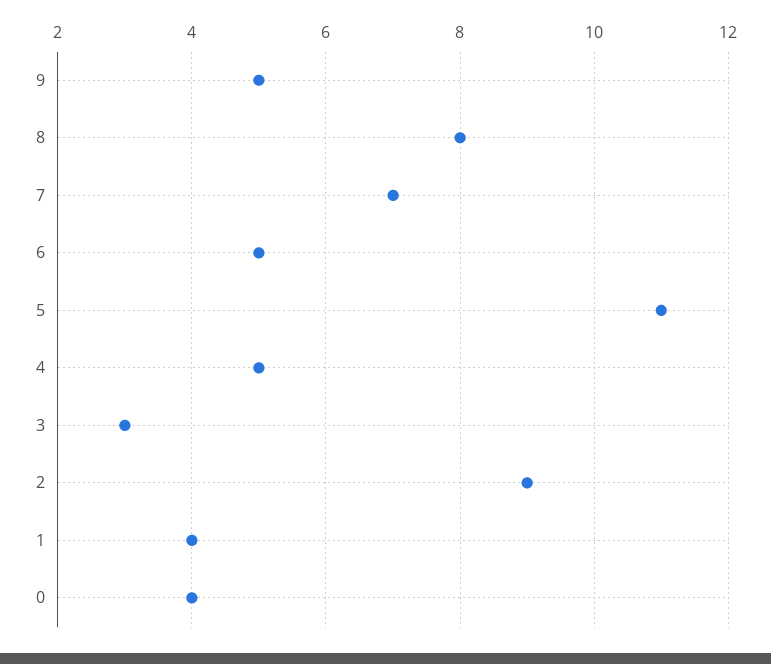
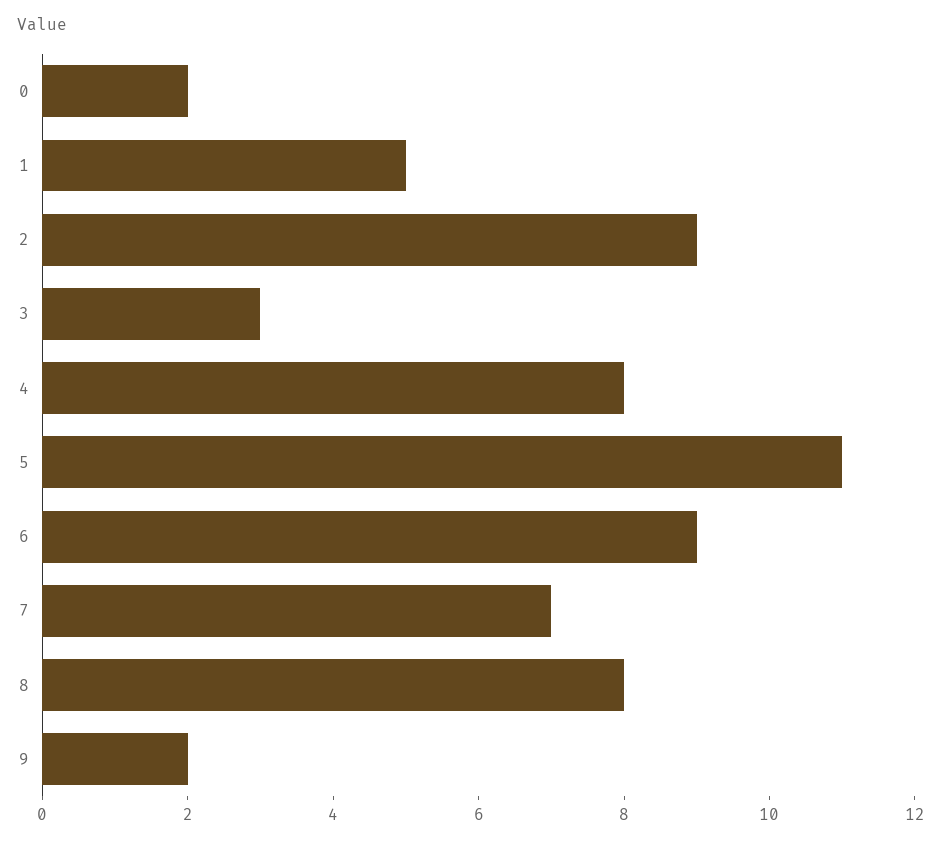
9: 5 -> 2
6: 5 -> 9
4: 5 -> 8
1: 4 -> 5
0: 4 -> 2

